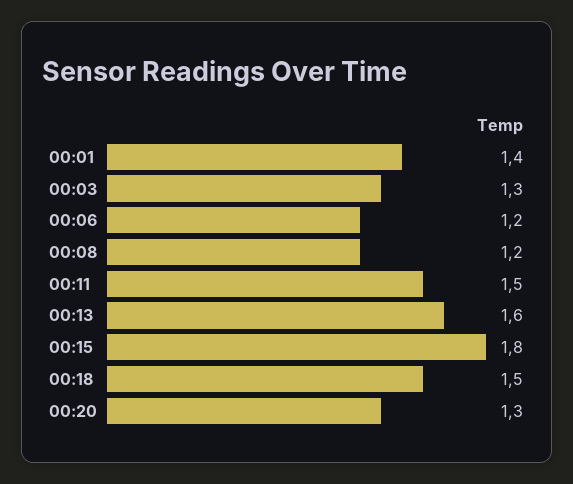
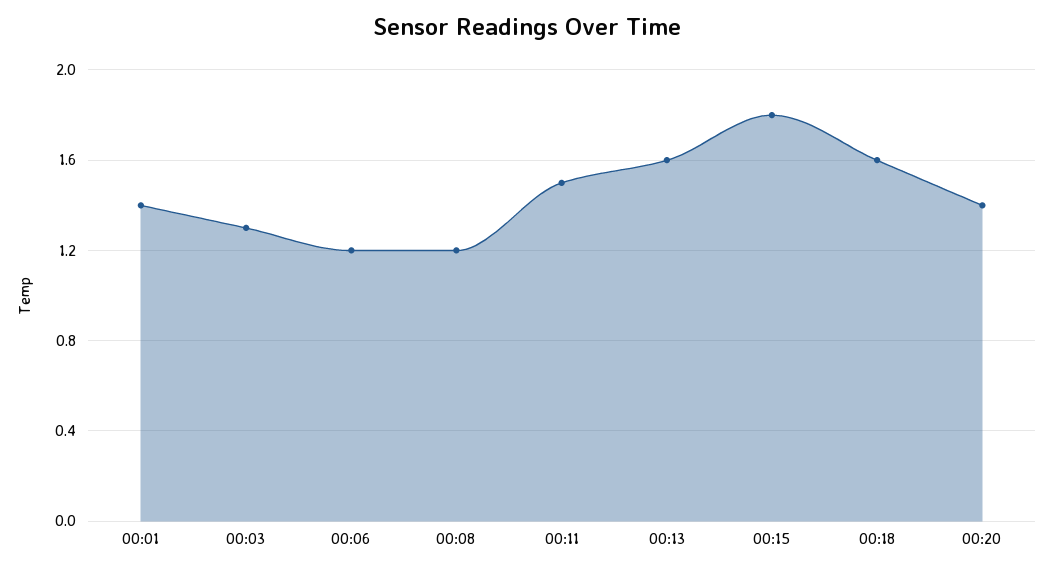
00:18: 1.5 -> 1.6
00:20: 1.3 -> 1.4

